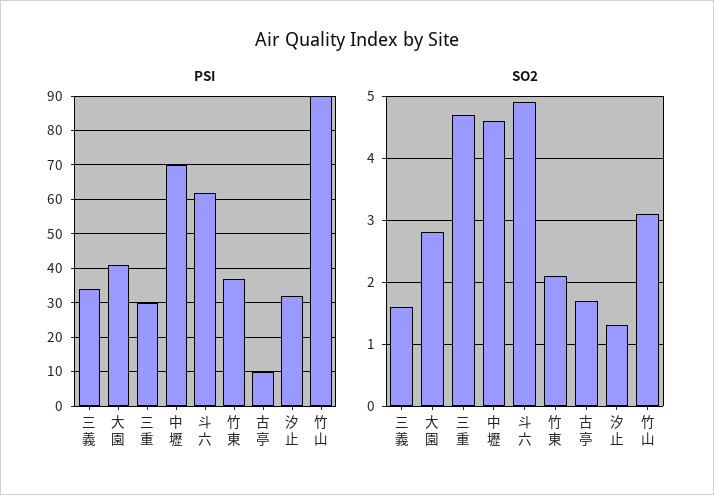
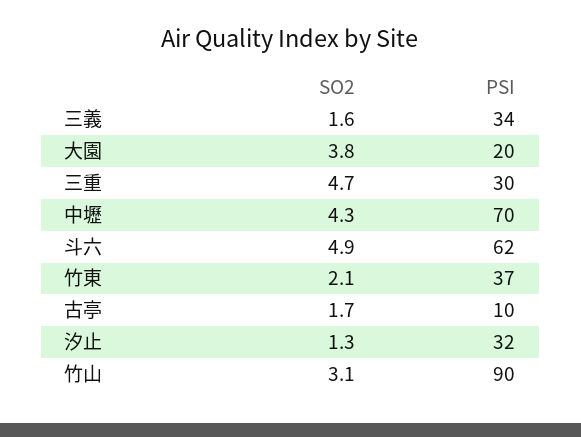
PSI, 大園: 40 -> 20
SO2, 大園: 2.8 -> 3.8
SO2, 中壢: 4.6 -> 4.3

